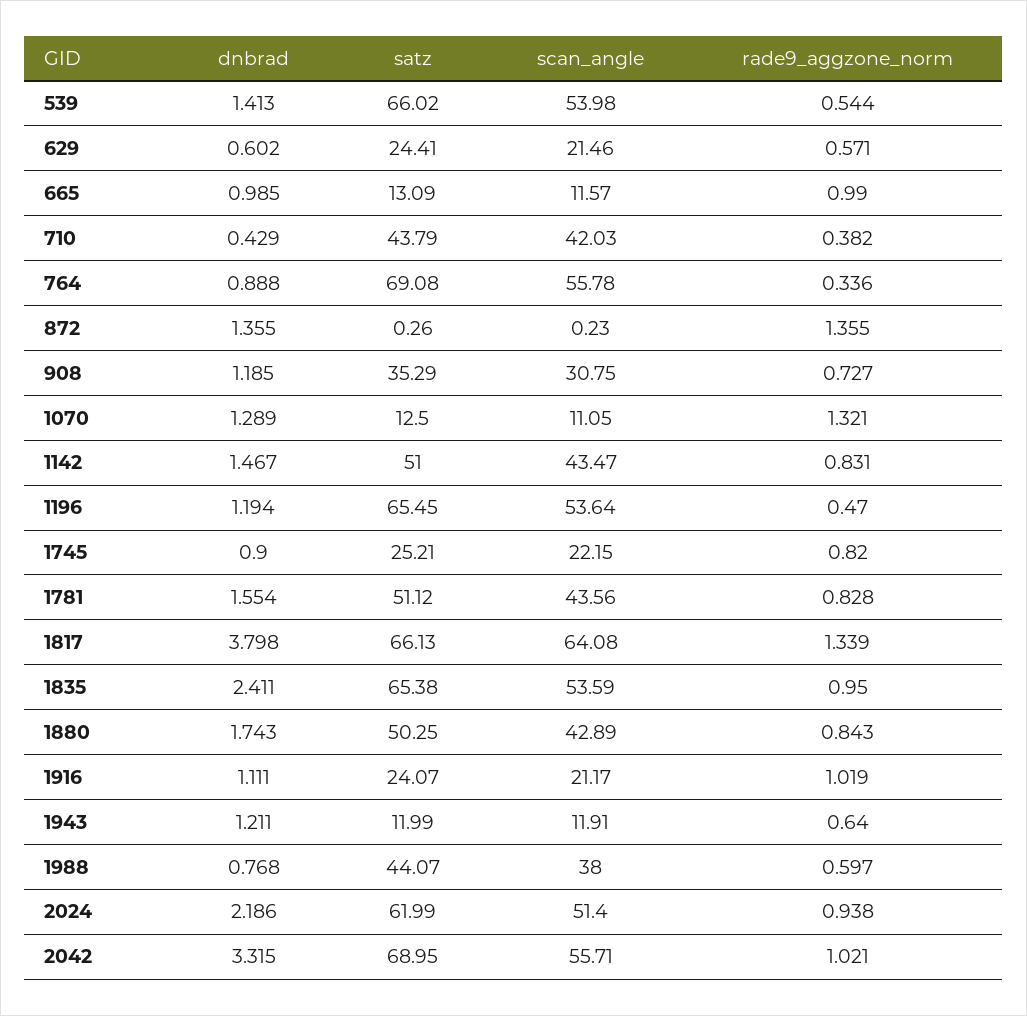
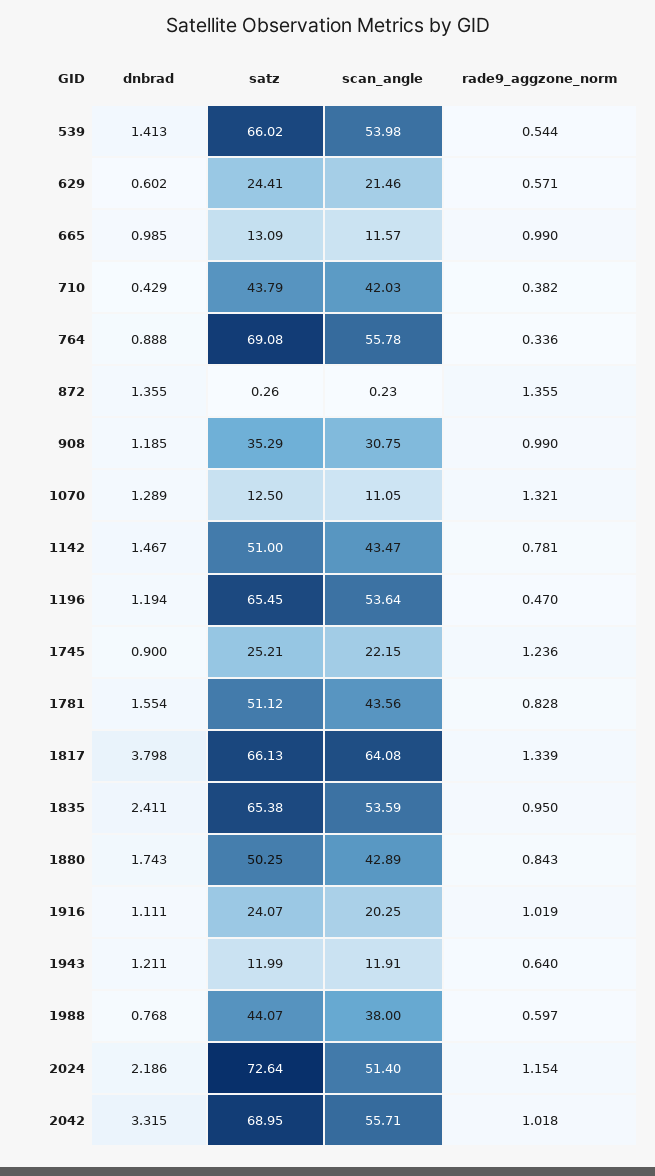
rade9_aggzone_norm, 908: 0.727 -> 0.99
rade9_aggzone_norm, 1142: 0.831 -> 0.781
rade9_aggzone_norm, 1745: 0.82 -> 1.236
scan_angle, 1916: 21.17 -> 20.25
satz, 2024: 61.99 -> 72.64
rade9_aggzone_norm, 2024: 0.938 -> 1.154
rade9_aggzone_norm, 2042: 1.021 -> 1.018

